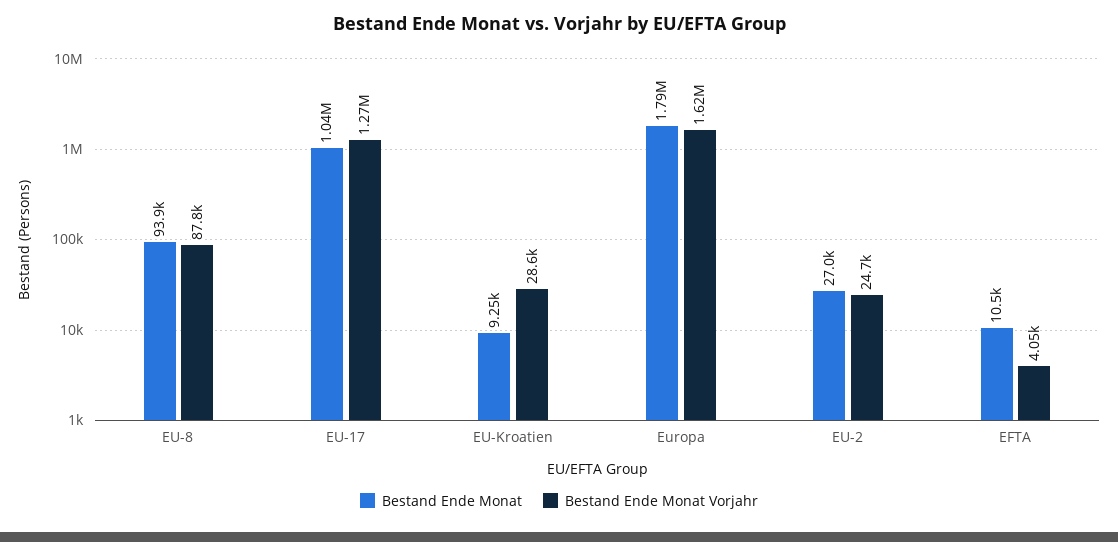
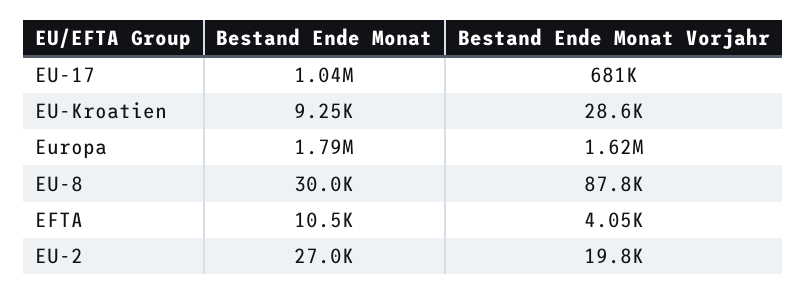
Bestand Ende Monat, EU-8: 93900 -> 30000
Bestand Ende Monat Vorjahr, EU-17: 1270000 -> 681000
Bestand Ende Monat Vorjahr, EU-2: 24700 -> 19800

